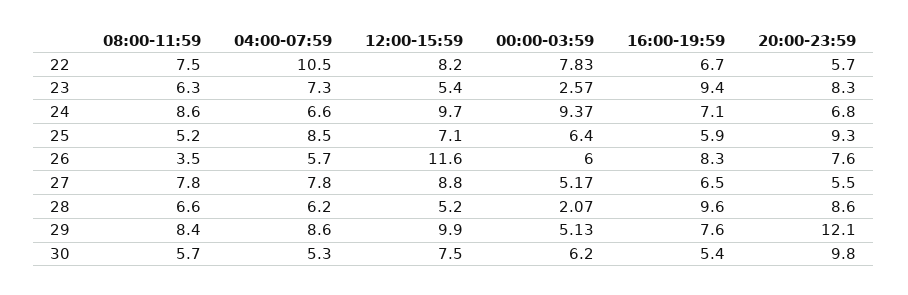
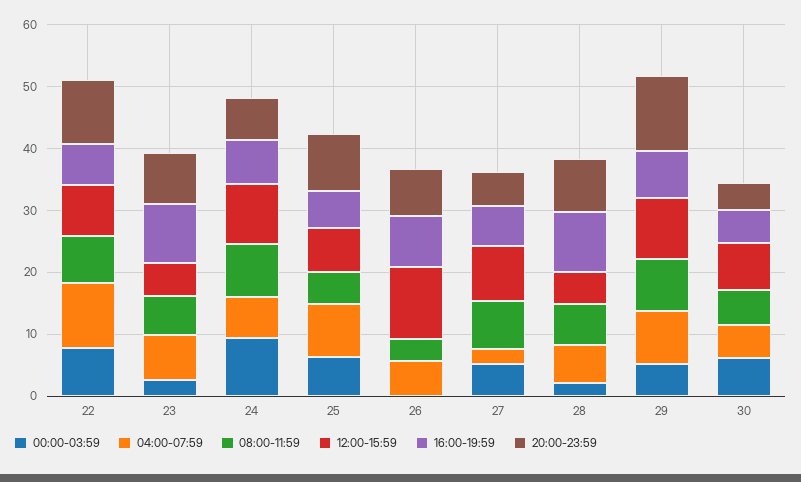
20:00-23:59, 22: 5.7 -> 10
00:00-03:59, 26: 6 -> 0
04:00-07:59, 27: 7.8 -> 2
20:00-23:59, 30: 9.8 -> 4

